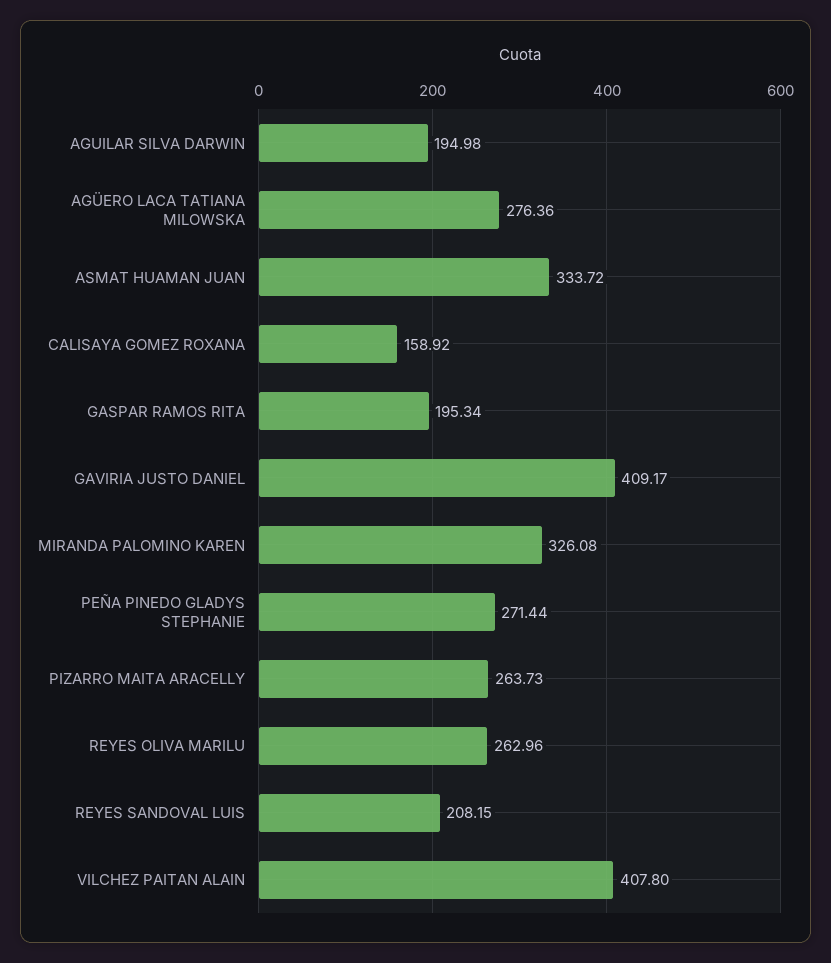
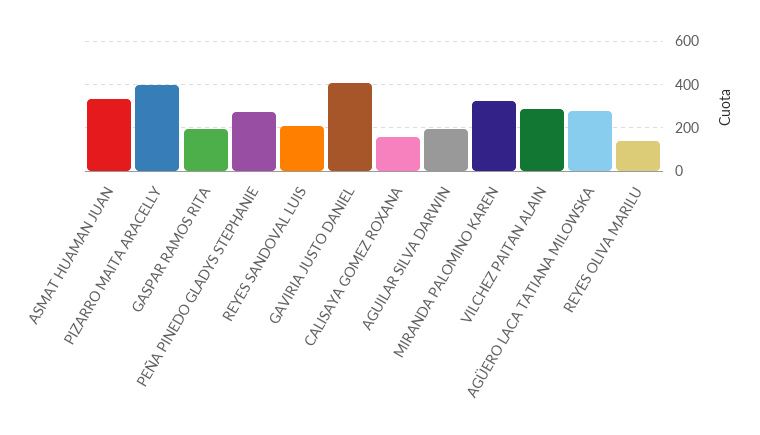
PIZARRO MAITA ARACELLY: 263.73 -> 400
REYES OLIVA MARILU: 262.96 -> 150
VILCHEZ PAITAN ALAIN: 407.8 -> 300

